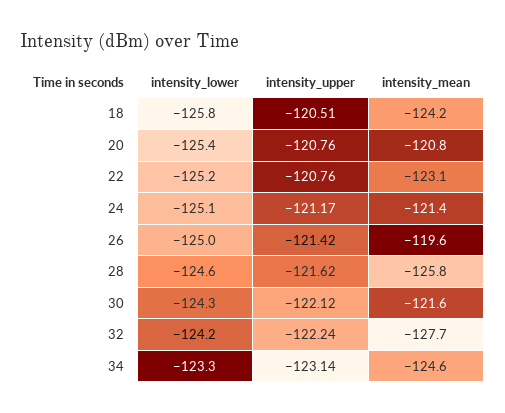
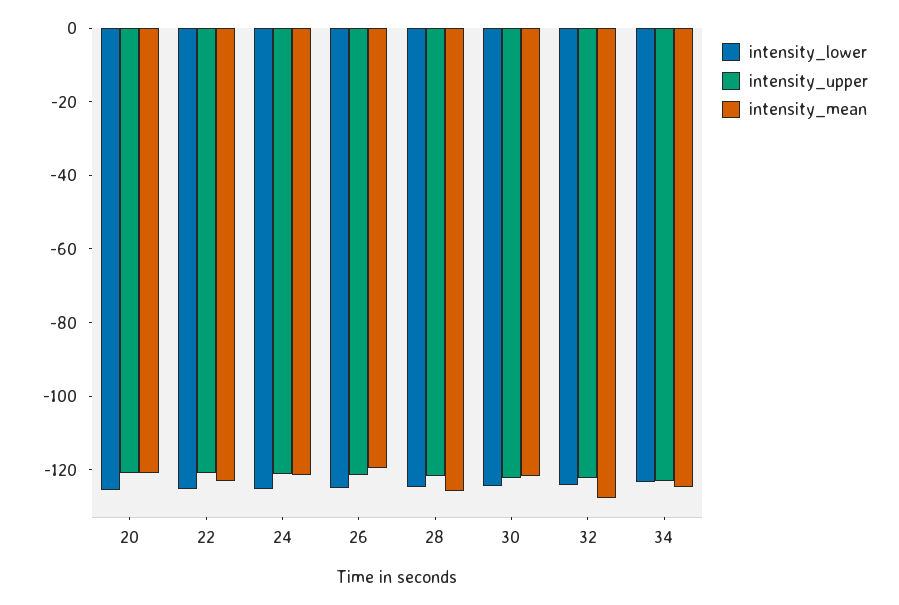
intensity_lower, 18: -125.8 -> none
intensity_upper, 18: -120.51 -> none
intensity_mean, 18: -124.2 -> none

